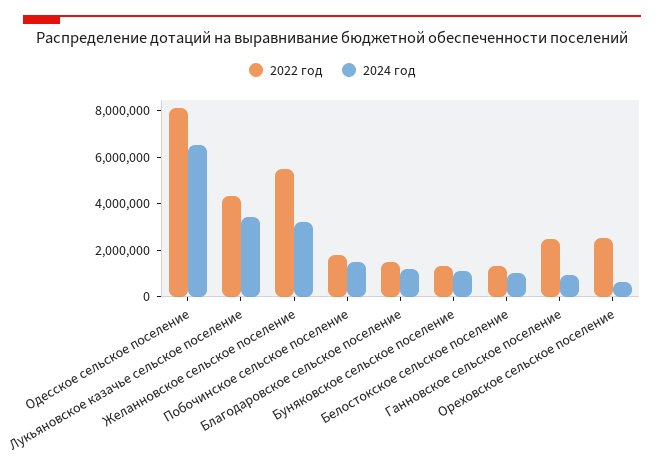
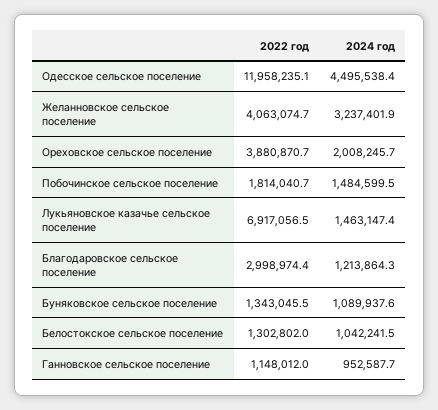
2022 год, Одесское сельское поселение: 8000000 -> 11958235.1
2024 год, Одесское сельское поселение: 6500000 -> 4495538.4
2022 год, Лукьяновское казачье сельское поселение: 4500000 -> 6917056.5
2024 год, Лукьяновское казачье сельское поселение: 3500000 -> 1463147.4
2022 год, Желанновское сельское поселение: 5500000 -> 4063074.7
2022 год, Благодаровское сельское поселение: 1500000 -> 2998974.4
2022 год, Ганновское сельское поселение: 2500000 -> 1148012
2022 год, Ореховское сельское поселение: 2500000 -> 3880870.7
2024 год, Ореховское сельское поселение: 500000 -> 2008245.7

